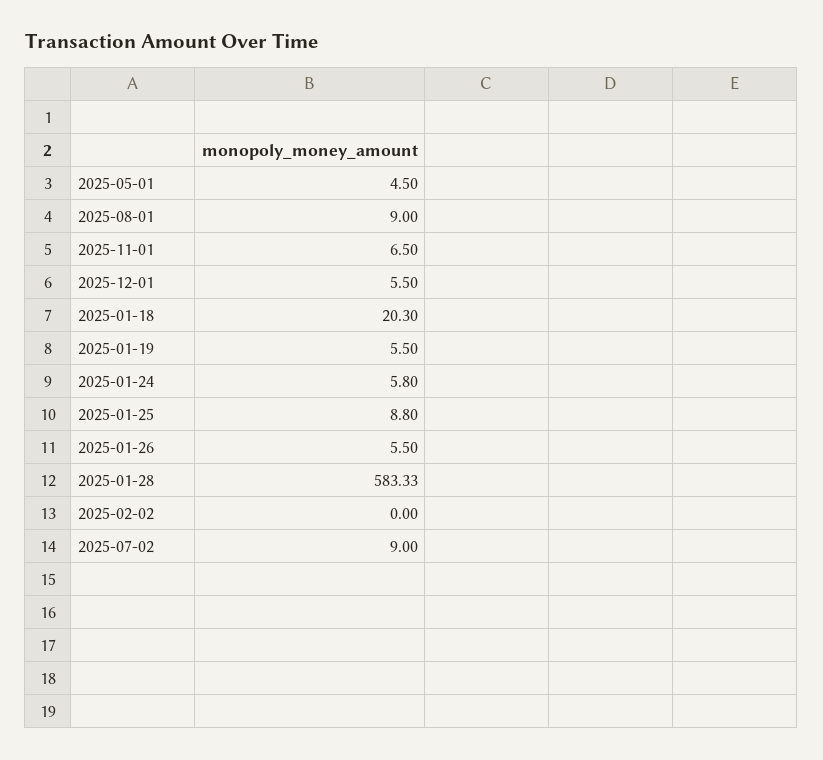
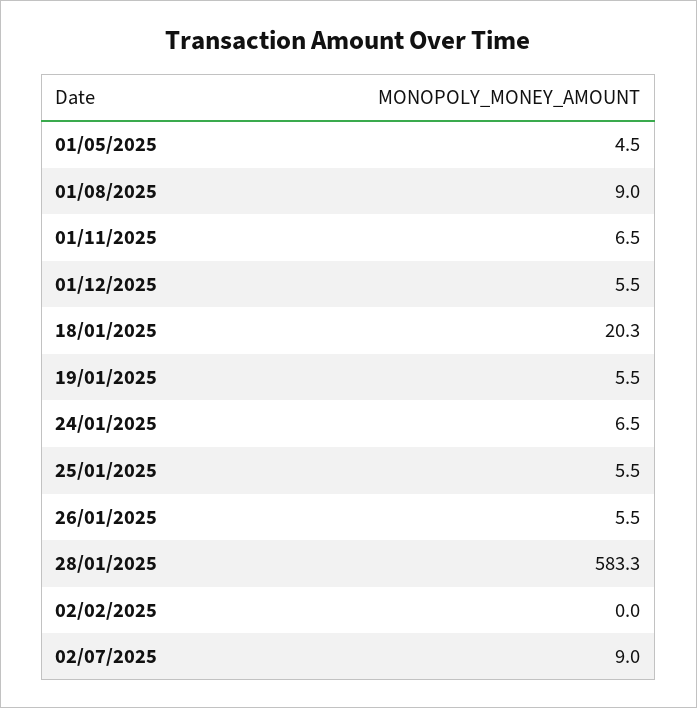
2025-01-24: 5.8 -> 6.5
2025-01-25: 8.8 -> 5.5

